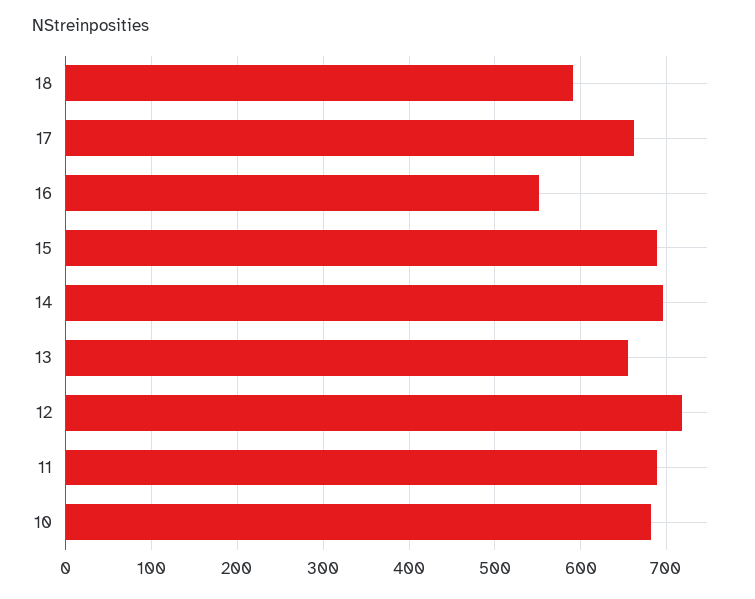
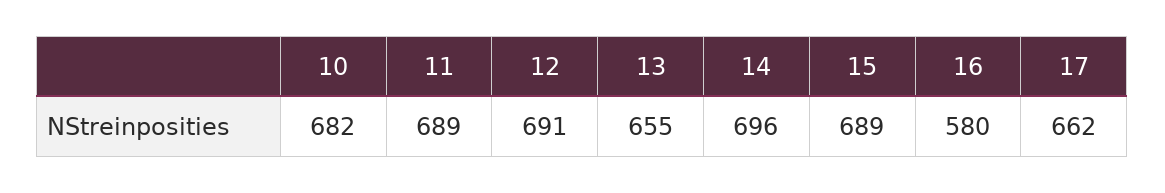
18: 590 -> none
16: 550 -> 580
12: 720 -> 691

